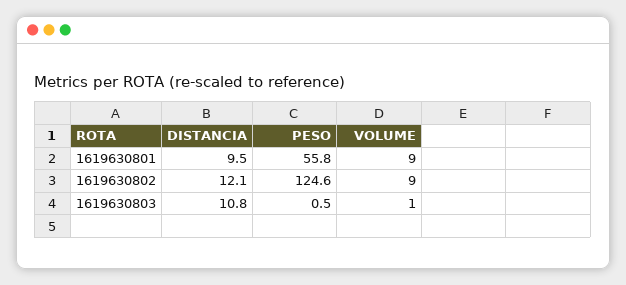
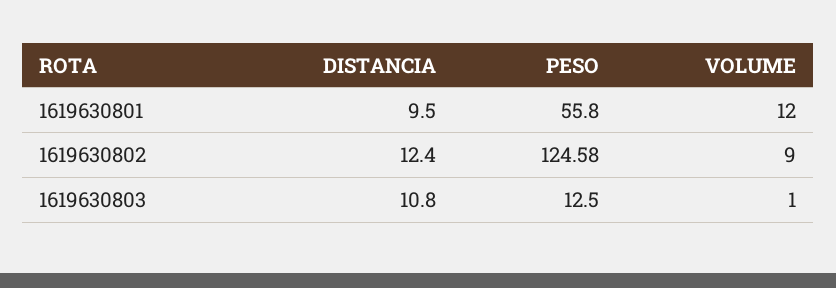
VOLUME, 1619630801: 9 -> 12
DISTANCIA, 1619630802: 12.1 -> 12.4
PESO, 1619630803: 0.5 -> 12.5

